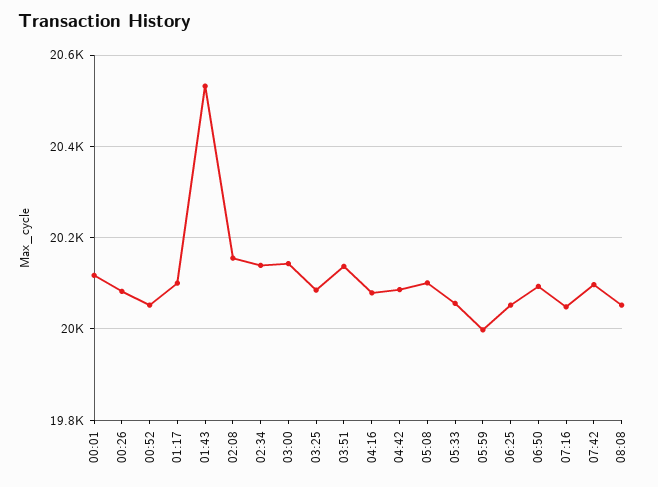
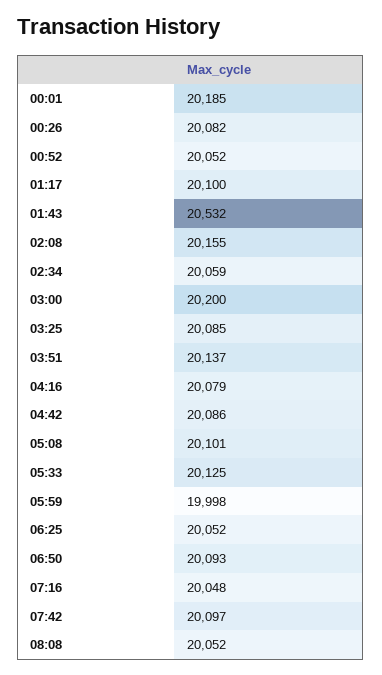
00:01: 20120 -> 20185
02:34: 20140 -> 20059
03:00: 20140 -> 20200
05:33: 20060 -> 20125

